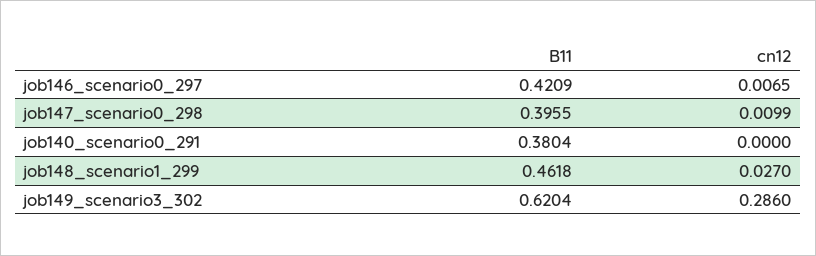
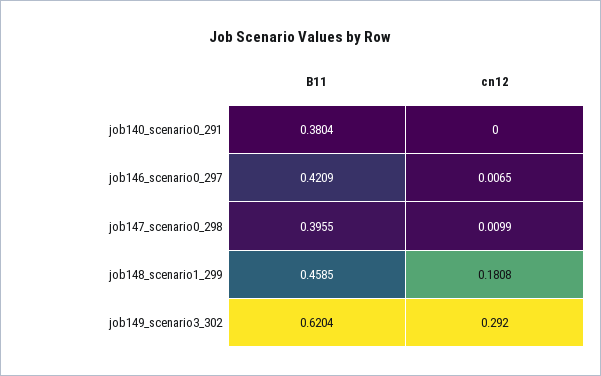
B11, job148_scenario1_299: 0.4618 -> 0.4585
cn12, job148_scenario1_299: 0.027 -> 0.1808
cn12, job149_scenario3_302: 0.286 -> 0.292

